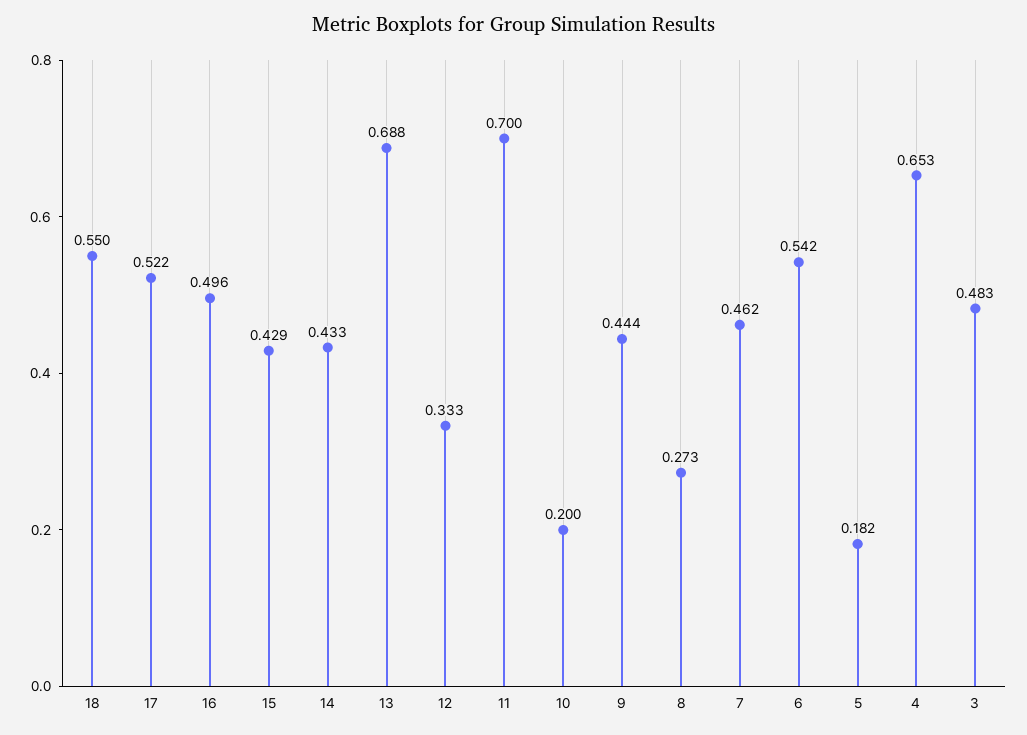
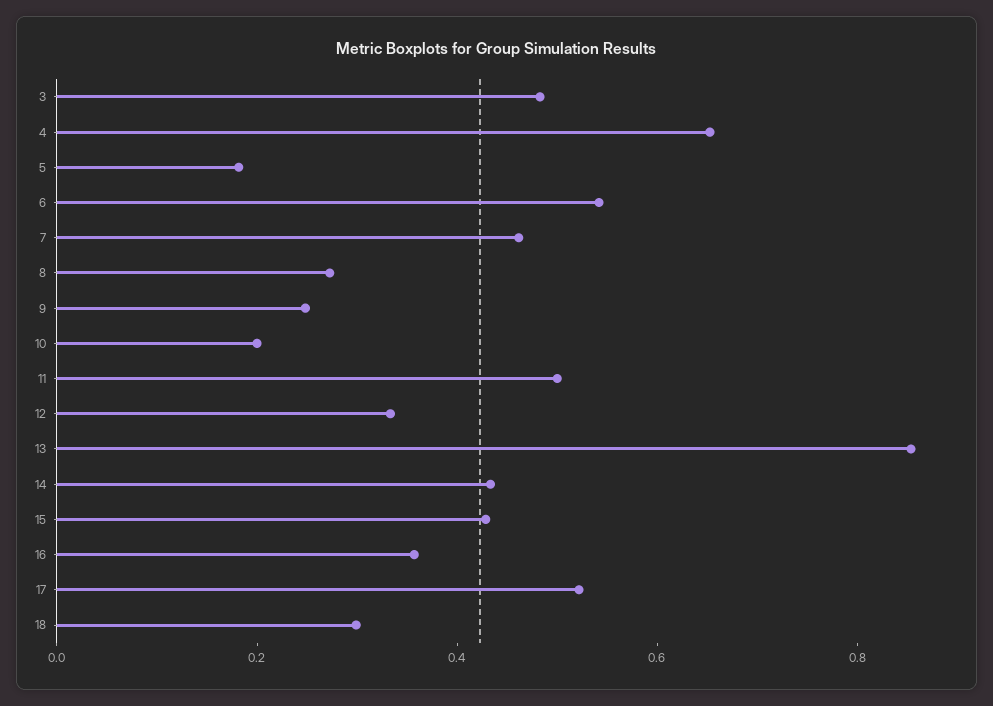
18: 0.55 -> 0.3
16: 0.496 -> 0.35
13: 0.688 -> 0.85
11: 0.7 -> 0.5
9: 0.444 -> 0.25

